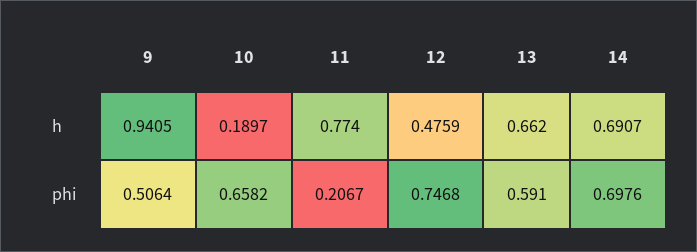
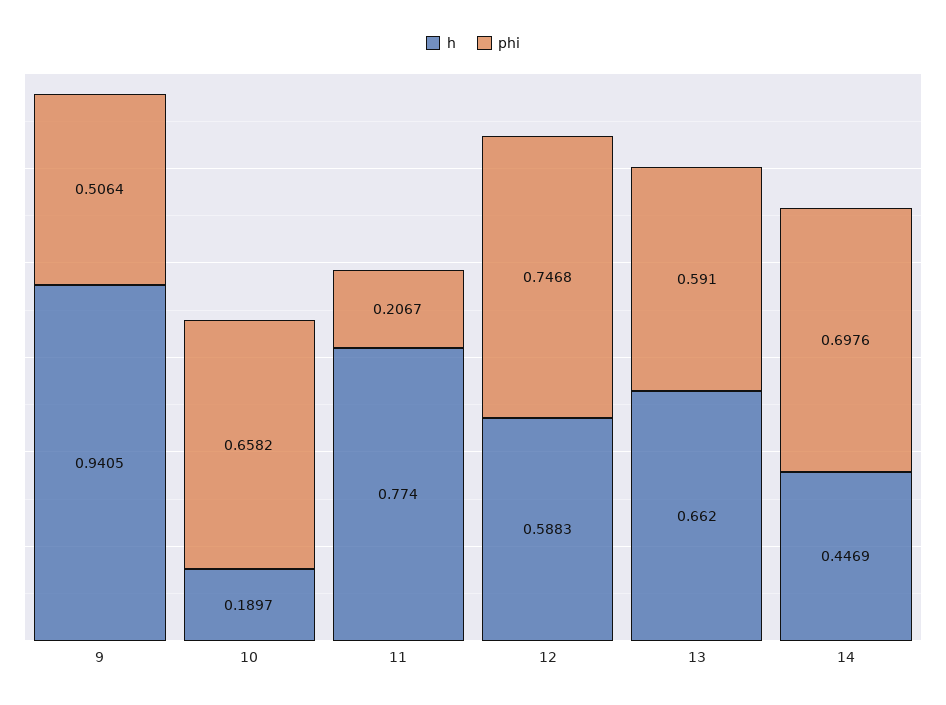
h, 12: 0.4759 -> 0.5883
h, 14: 0.6907 -> 0.4469

